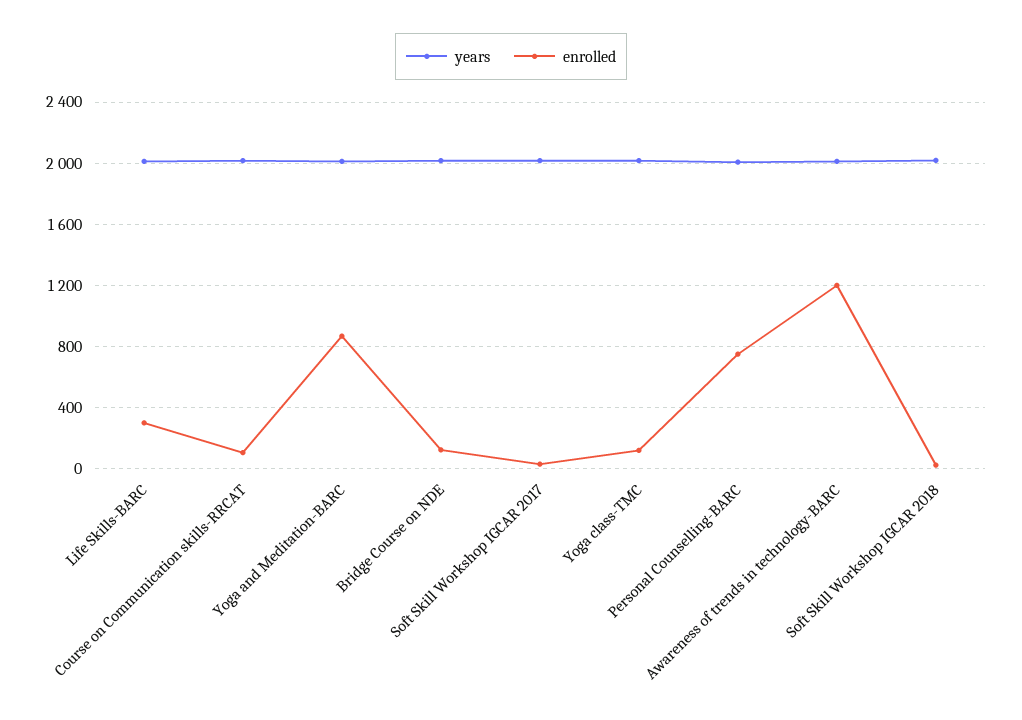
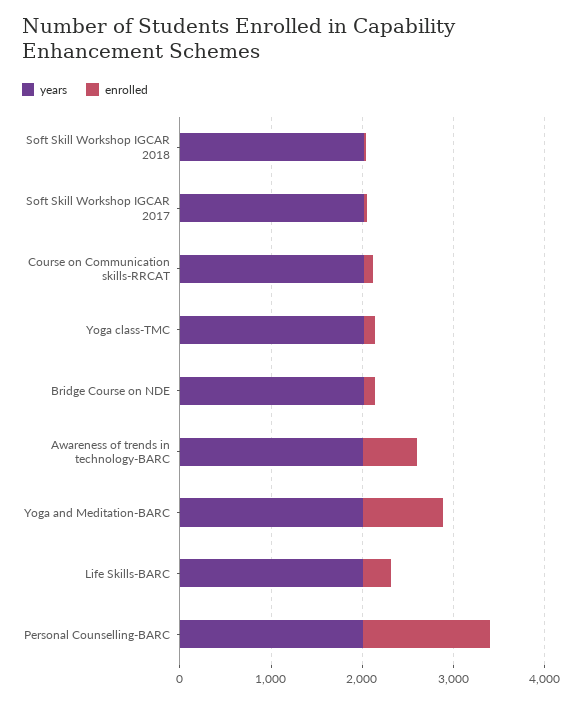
enrolled, Personal Counselling-BARC: 750 -> 1400
enrolled, Awareness of trends in technology-BARC: 1200 -> 600

